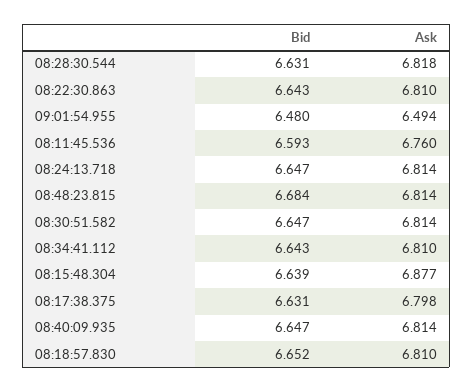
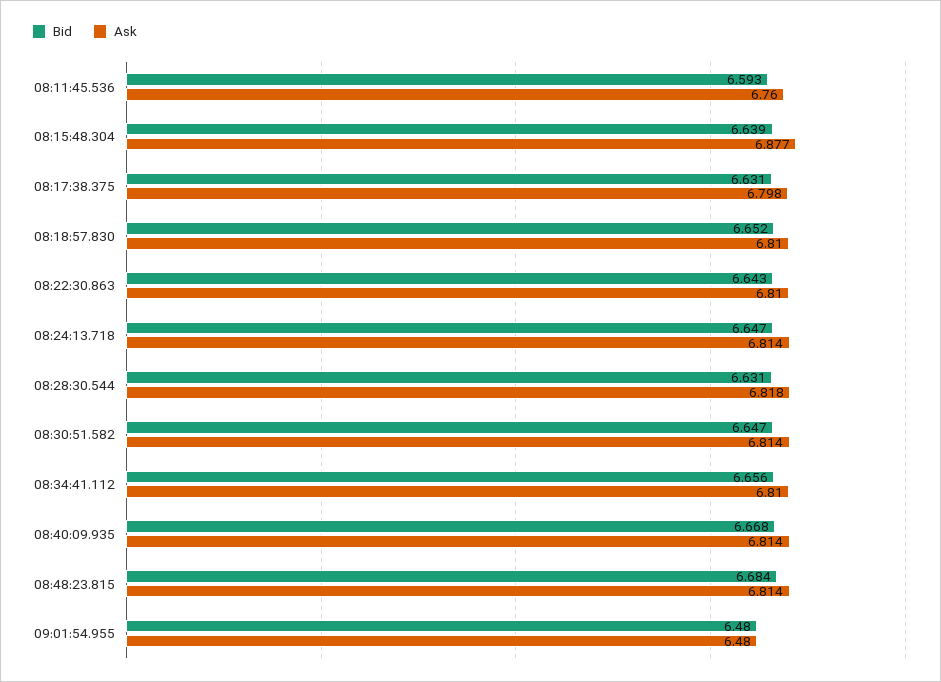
Ask, 09:01:54.955: 6.494 -> 6.48
Bid, 08:34:41.112: 6.643 -> 6.656
Bid, 08:40:09.935: 6.647 -> 6.668

